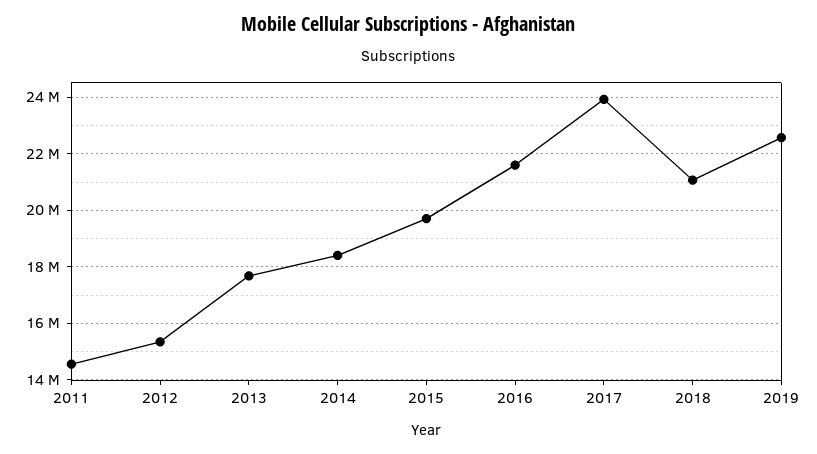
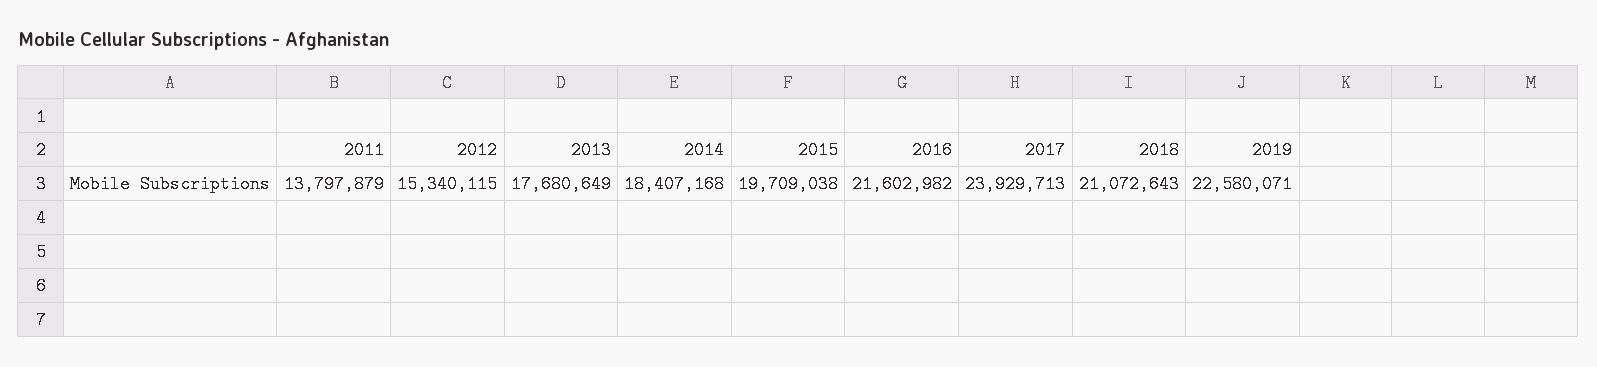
2011: 14500000 -> 13797879

